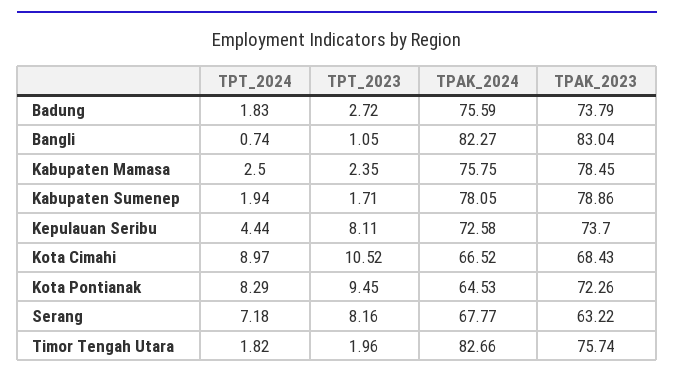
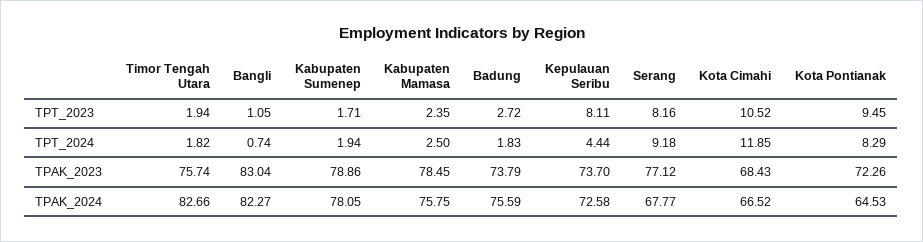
TPT_2024, Kota Cimahi: 8.97 -> 11.85
TPT_2024, Serang: 7.18 -> 9.18
TPAK_2023, Serang: 63.22 -> 77.12
TPT_2023, Timor Tengah Utara: 1.96 -> 1.94

